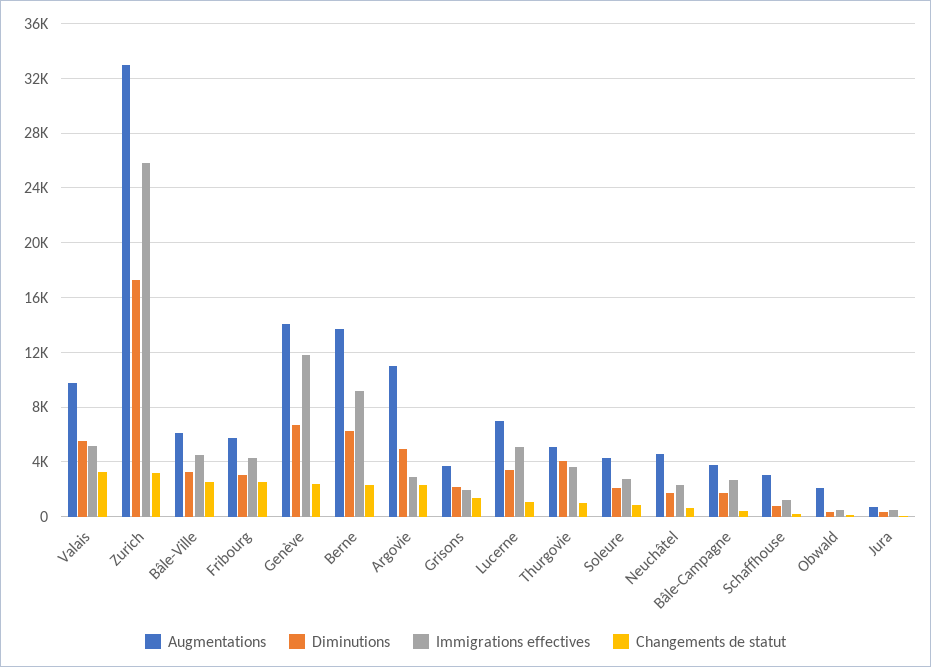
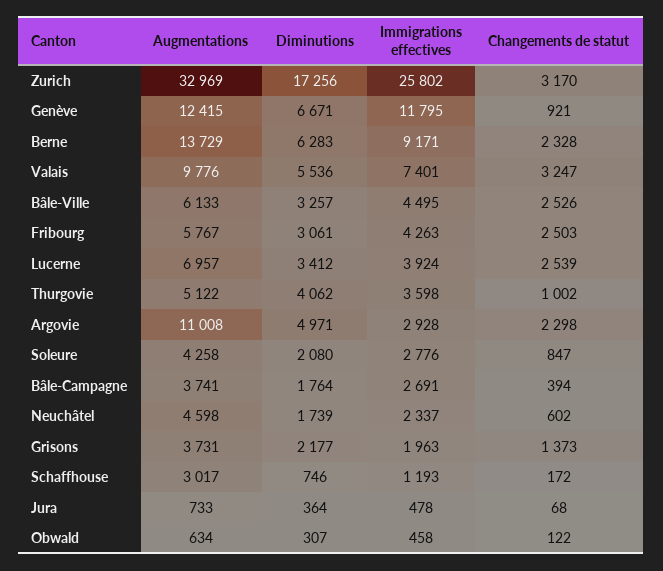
Immigrations effectives, Valais: 5000 -> 7401
Augmentations, Genève: 14000 -> 12415
Changements de statut, Genève: 2500 -> 921
Immigrations effectives, Lucerne: 5000 -> 3924
Changements de statut, Lucerne: 1000 -> 2539
Augmentations, Obwald: 2000 -> 634

